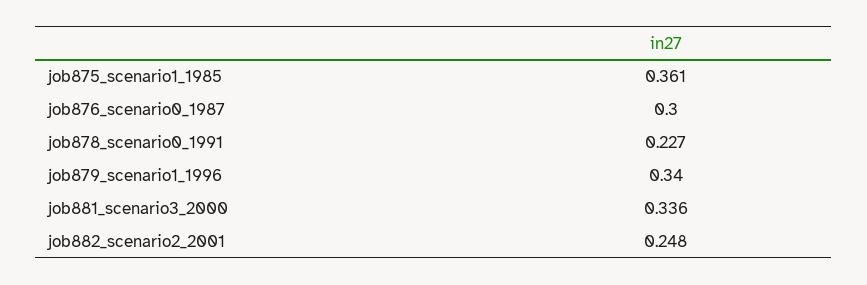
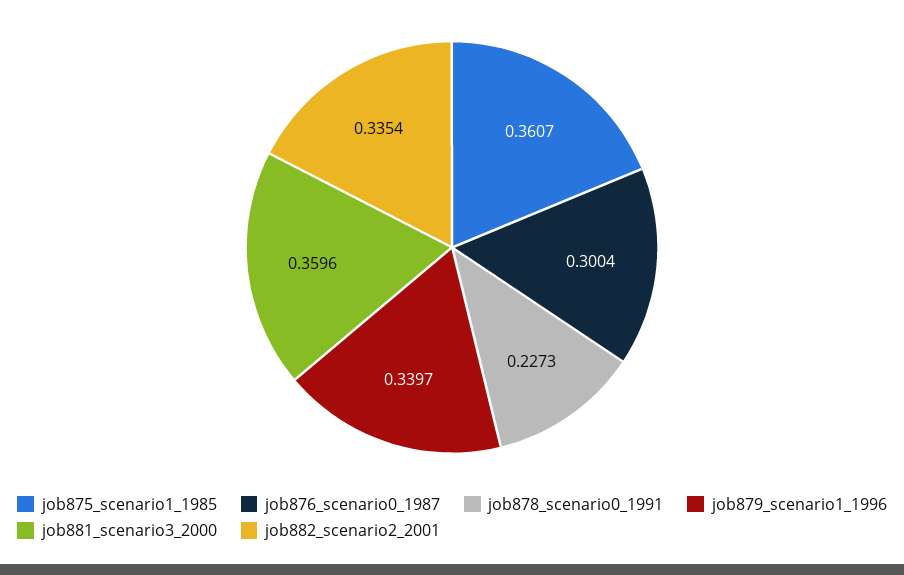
job881_scenario3_2000: 0.336 -> 0.3596
job882_scenario2_2001: 0.248 -> 0.3354

